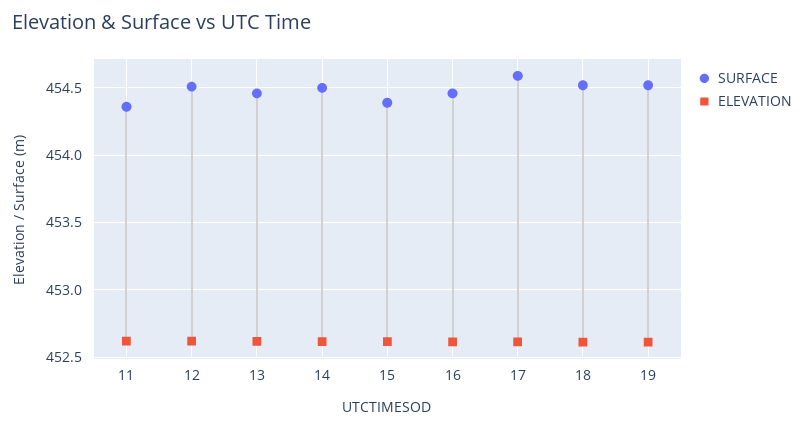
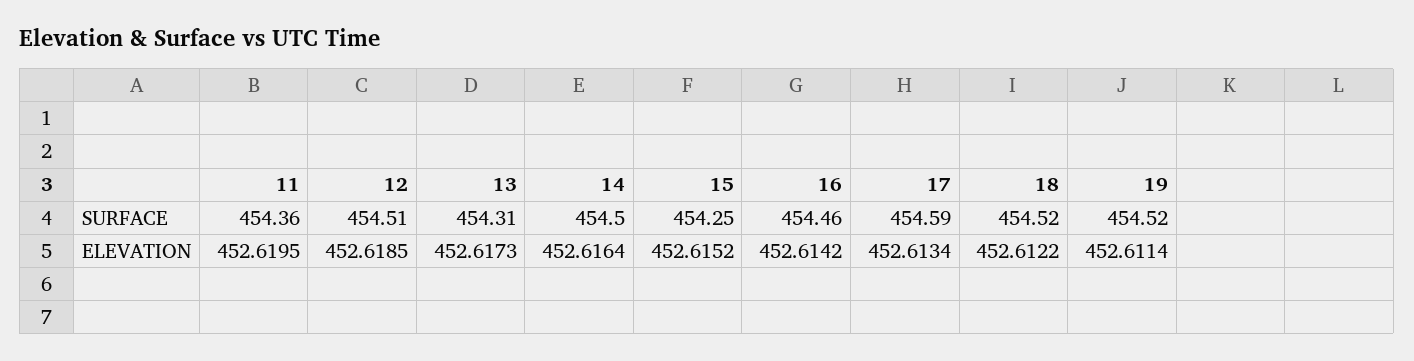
SURFACE, 13: 454.45 -> 454.31
SURFACE, 15: 454.4 -> 454.25

